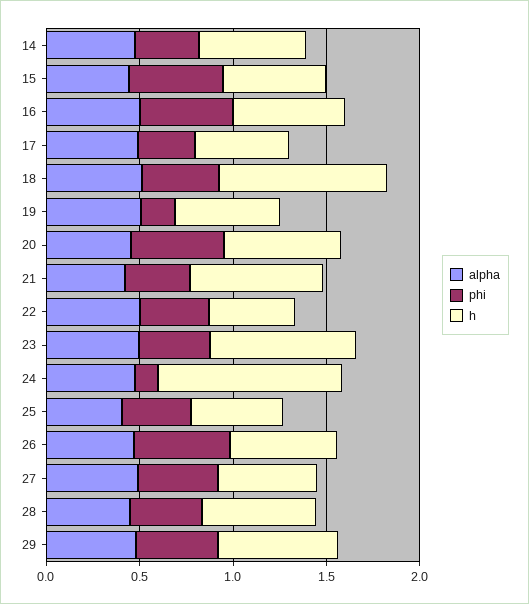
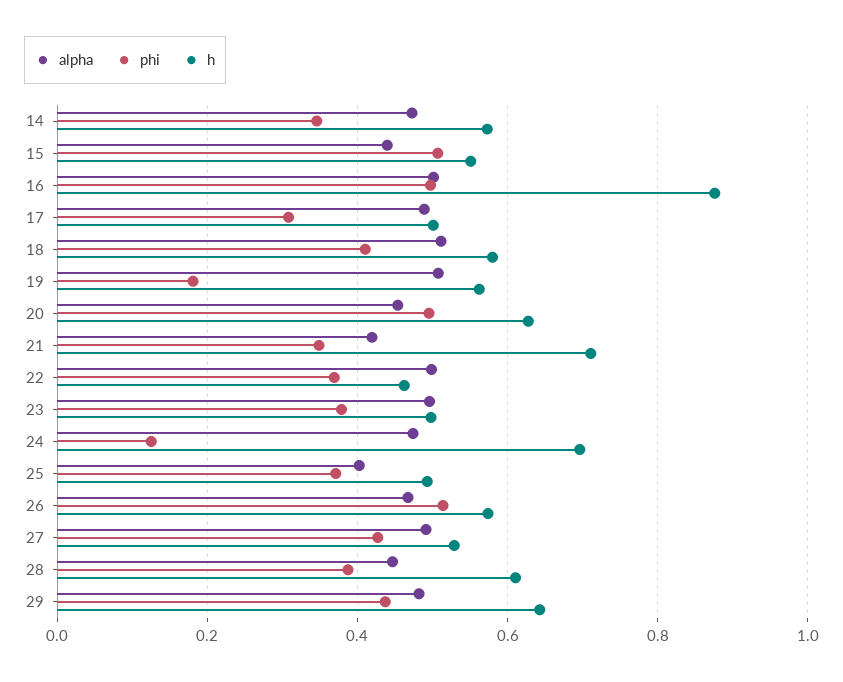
h, 16: 0.6 -> 0.88
h, 18: 0.9 -> 0.58
h, 23: 0.8 -> 0.5
h, 24: 1 -> 0.7

